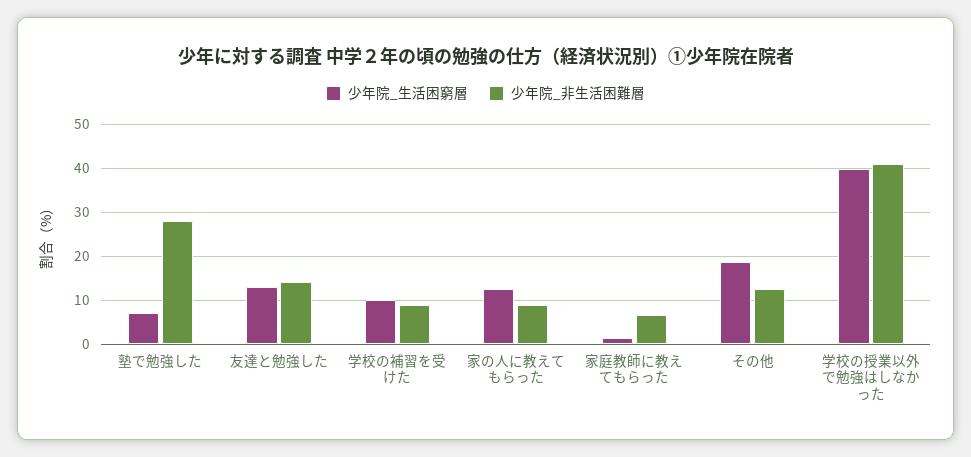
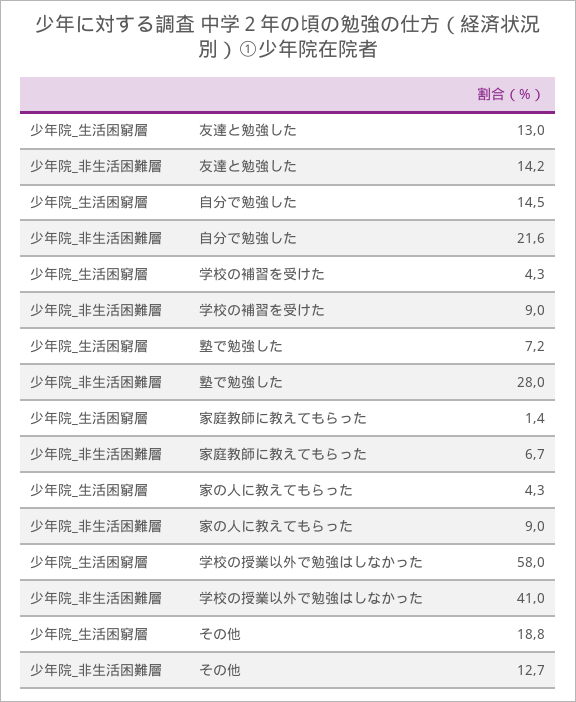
少年院_生活困窮層, 学校の補習を受けた: 10 -> 4.3
少年院_生活困窮層, 家の人に教えてもらった: 12 -> 4.3
少年院_生活困窮層, 学校の授業以外で勉強はしなかった: 40 -> 58
少年院_生活困窮層, 自分で勉強した: none -> 14.5
少年院_非生活困難層, 自分で勉強した: none -> 21.6

